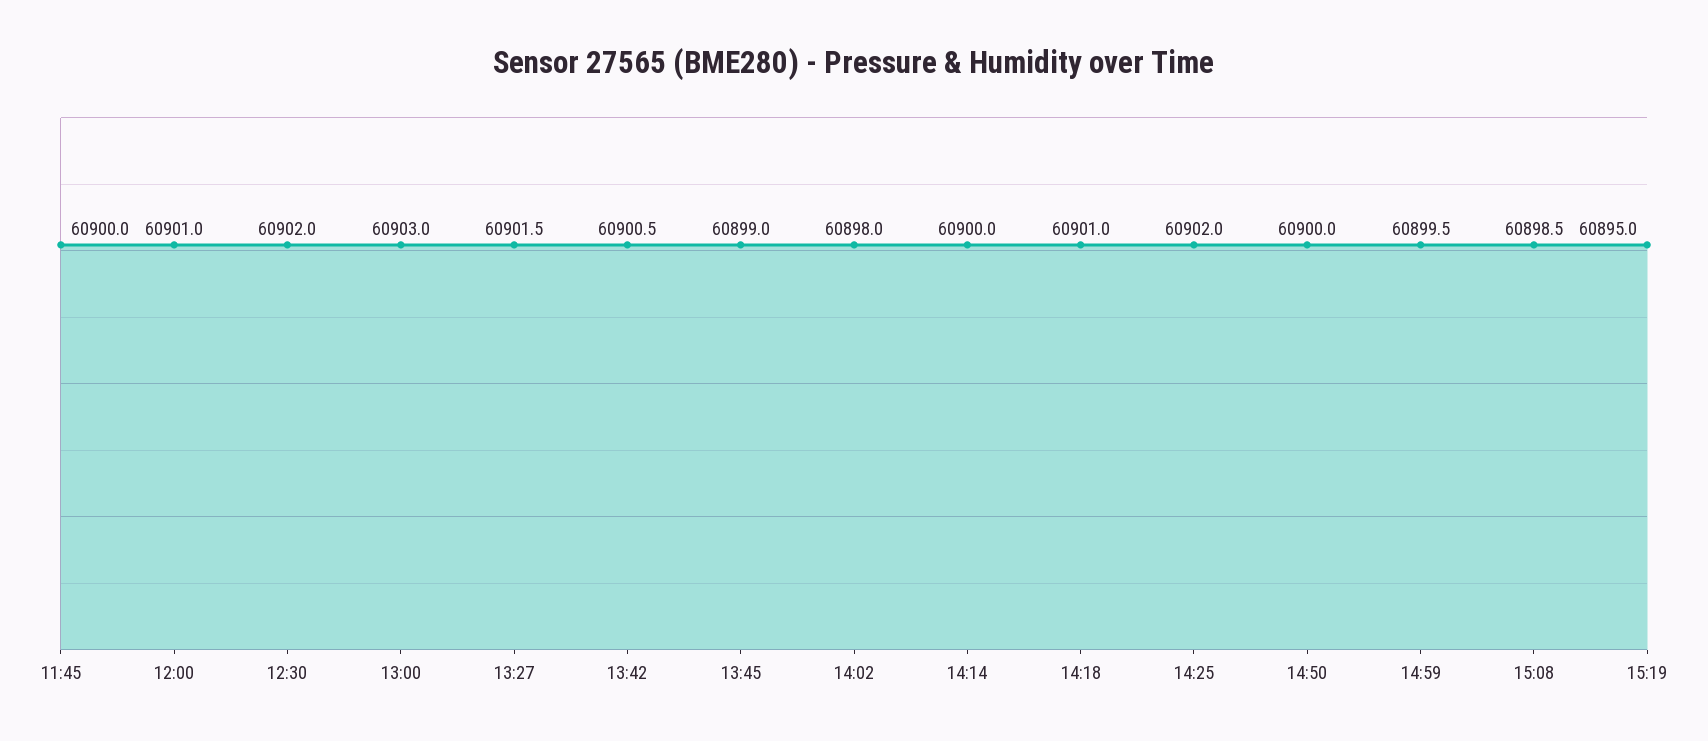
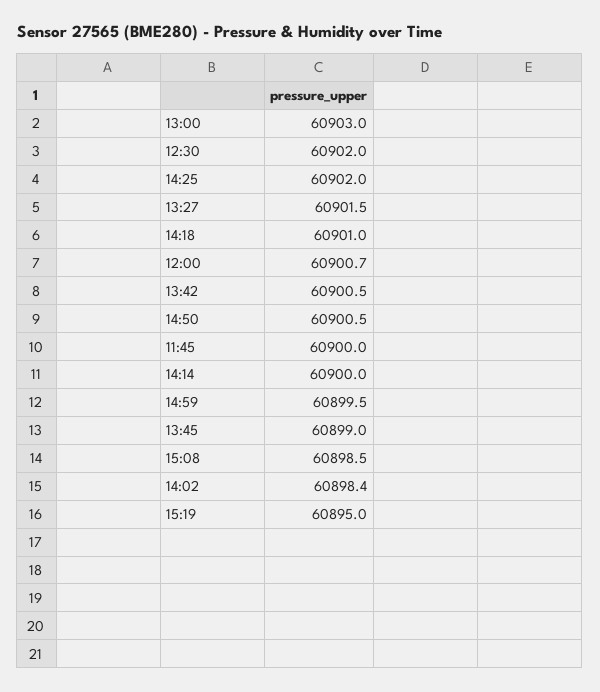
12:00: 60901 -> 60900.7
14:02: 60898 -> 60898.4
14:50: 60900 -> 60900.5

